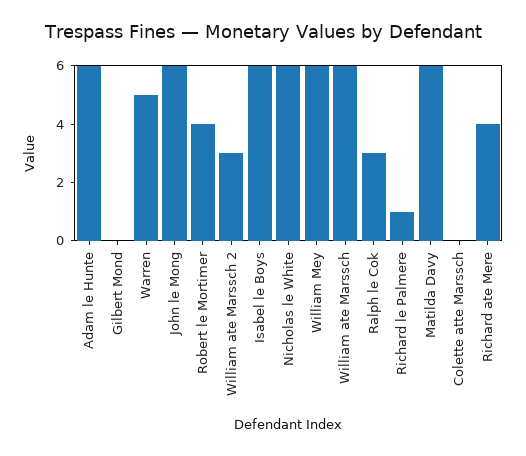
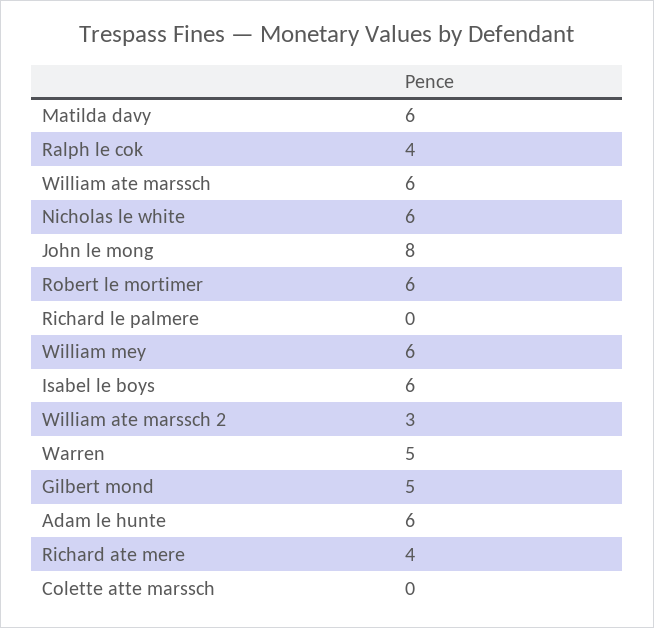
Gilbert Mond: 0 -> 5
John le Mong: 6 -> 8
Robert le Mortimer: 4 -> 6
Ralph le Cok: 3 -> 4
Richard le Palmere: 1 -> 0

